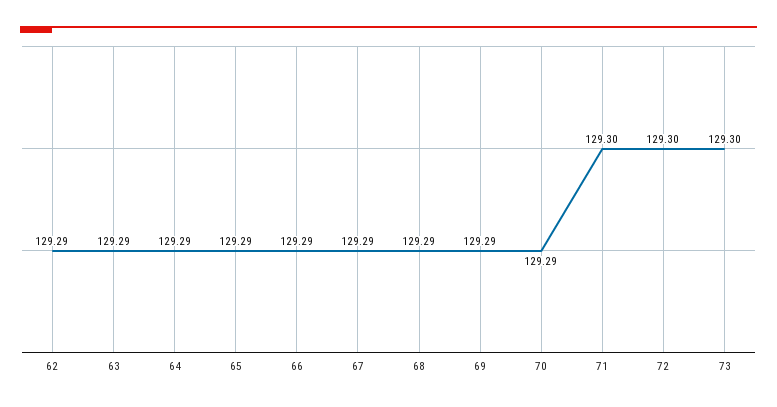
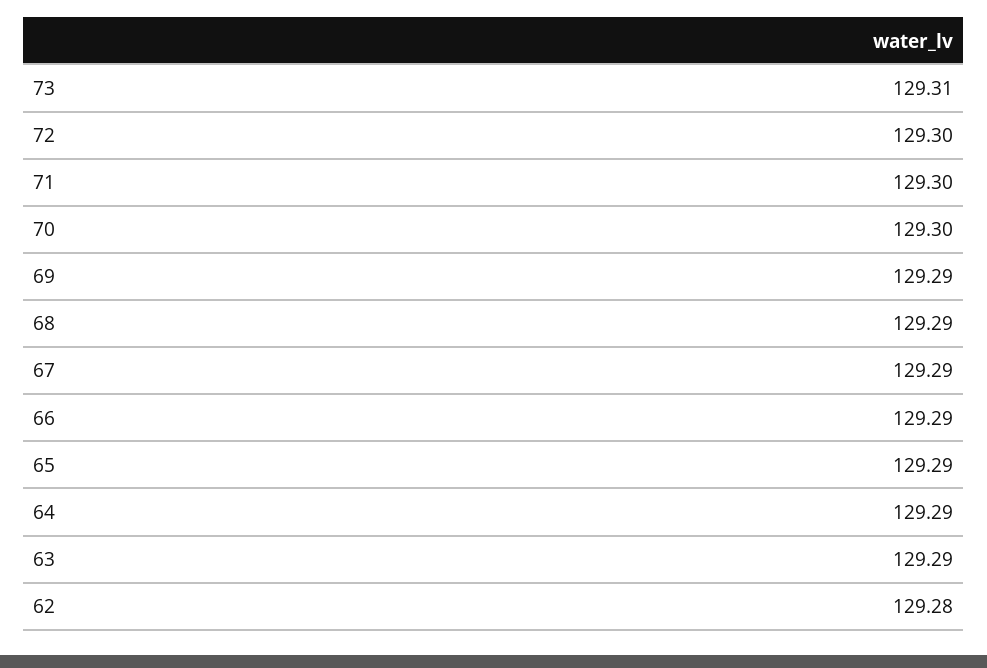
62: 129.29 -> 129.28
70: 129.29 -> 129.3
73: 129.3 -> 129.31

